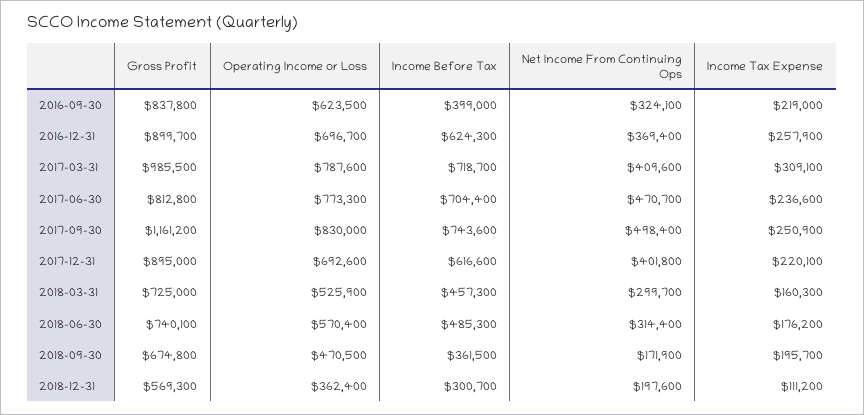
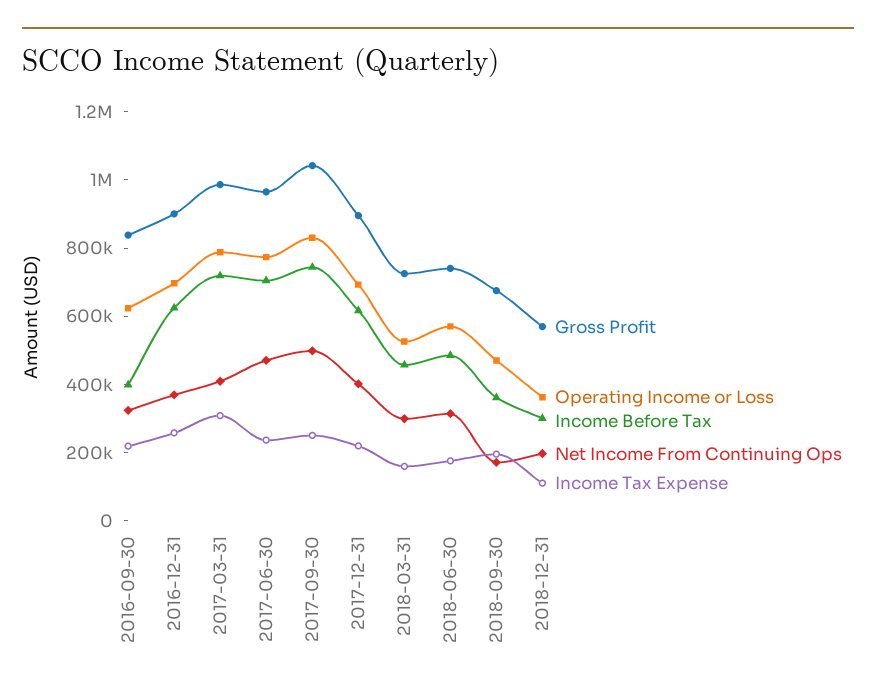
Gross Profit, 2017-06-30: 812800 -> 950000
Gross Profit, 2017-09-30: 1161200 -> 1050000

